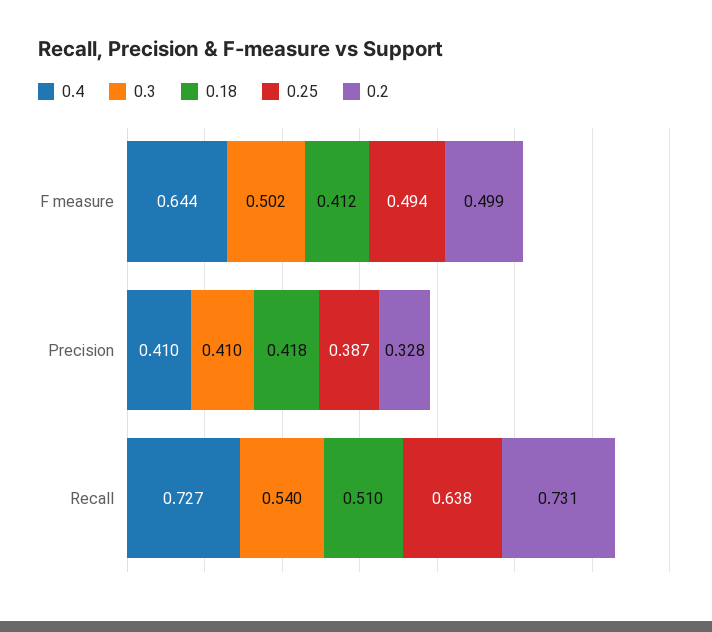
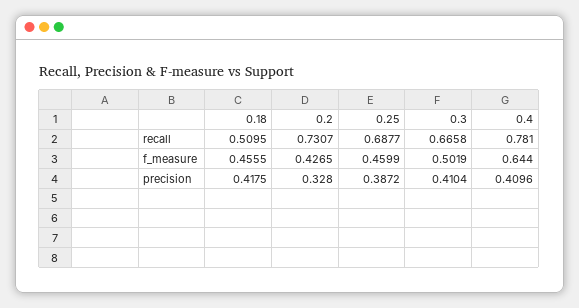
0.18, F measure: 0.412 -> 0.4555
0.25, F measure: 0.494 -> 0.4599
0.2, F measure: 0.499 -> 0.4265
0.4, Recall: 0.727 -> 0.781
0.3, Recall: 0.54 -> 0.6658
0.25, Recall: 0.638 -> 0.6877

